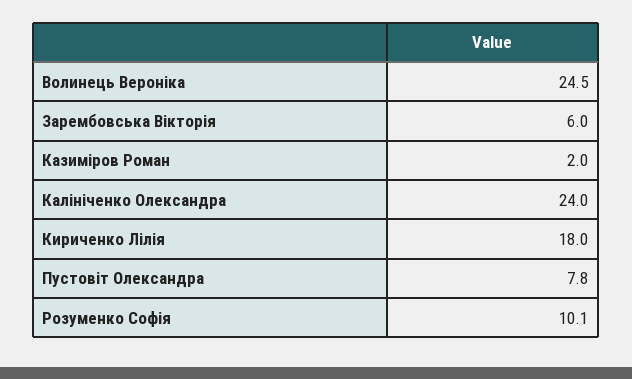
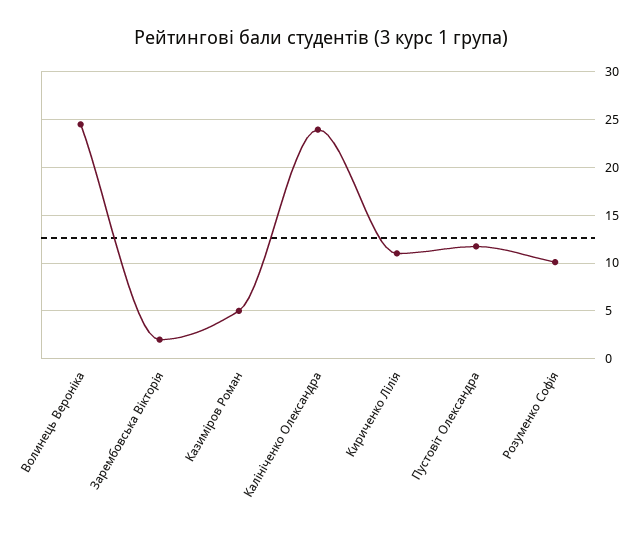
Зарембовська Вікторія: 6 -> 2
Казиміров Роман: 2 -> 5
Кириченко Лілія: 18 -> 11
Пустовіт Олександра: 7.8 -> 12

